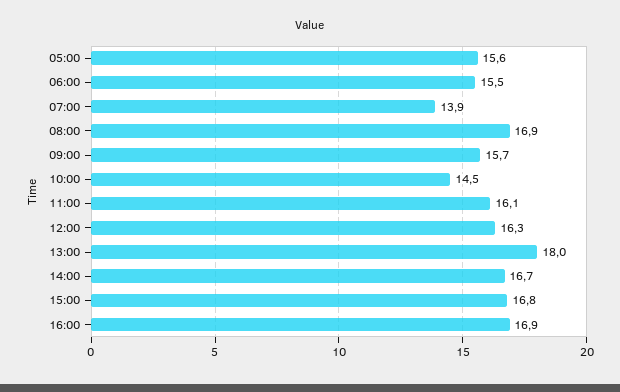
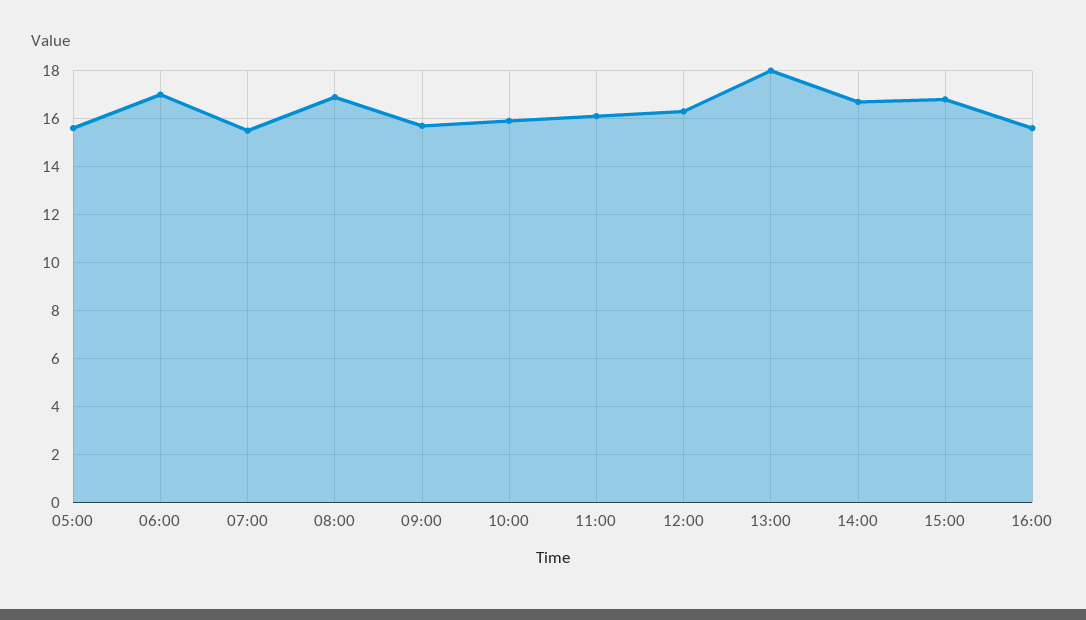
06:00: 15.5 -> 17
07:00: 13.9 -> 15.5
10:00: 14.5 -> 16
16:00: 16.9 -> 15.5

